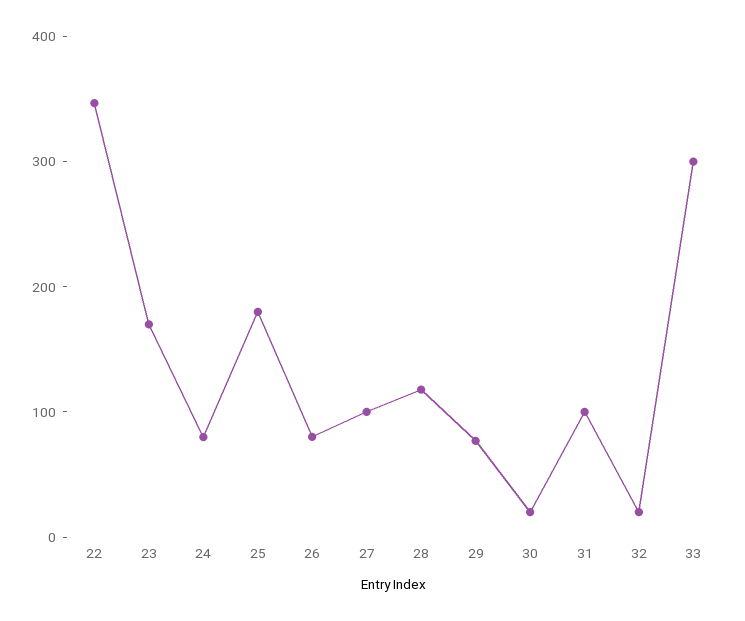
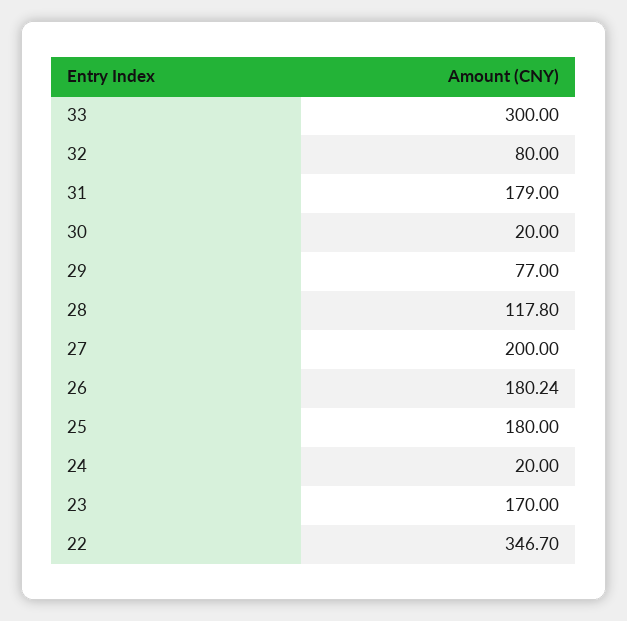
24: 80 -> 20
26: 80 -> 180.24
27: 100 -> 200
31: 100 -> 179
32: 20 -> 80

